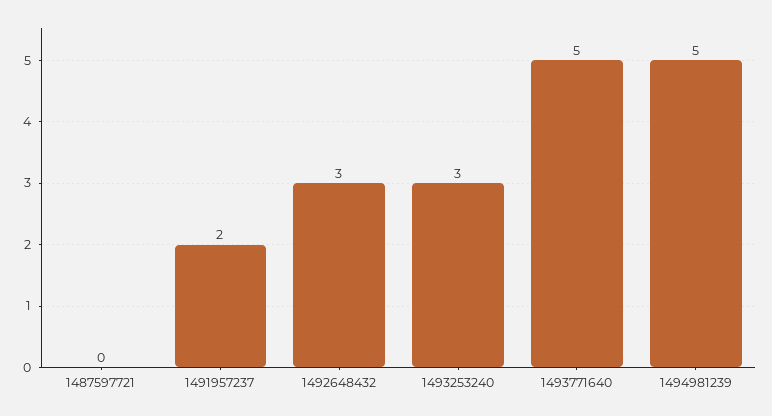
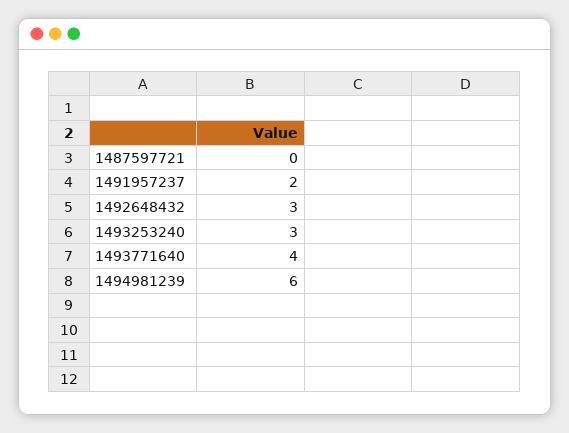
1493771640: 5 -> 4
1494981239: 5 -> 6

